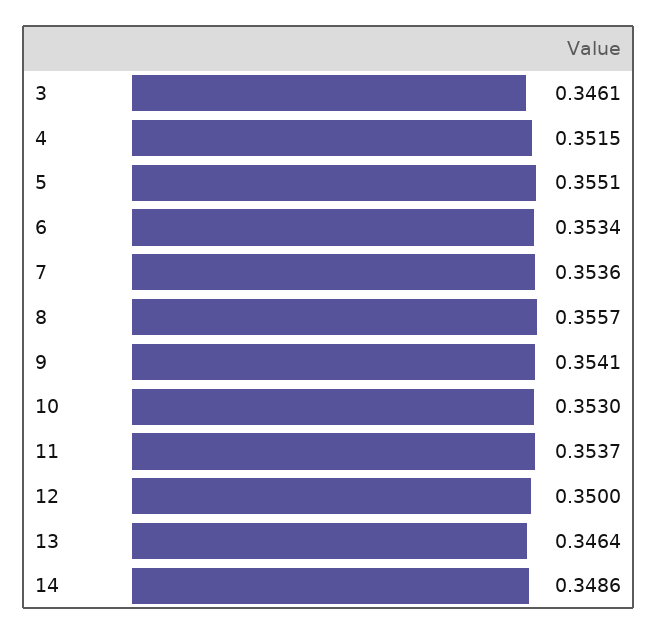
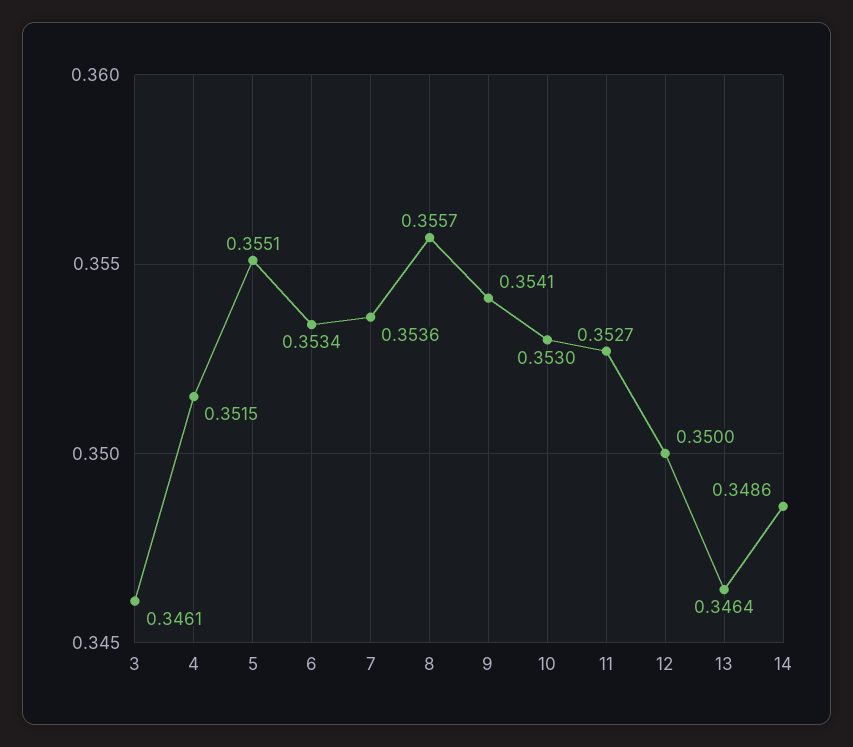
11: 0.3537 -> 0.3527

